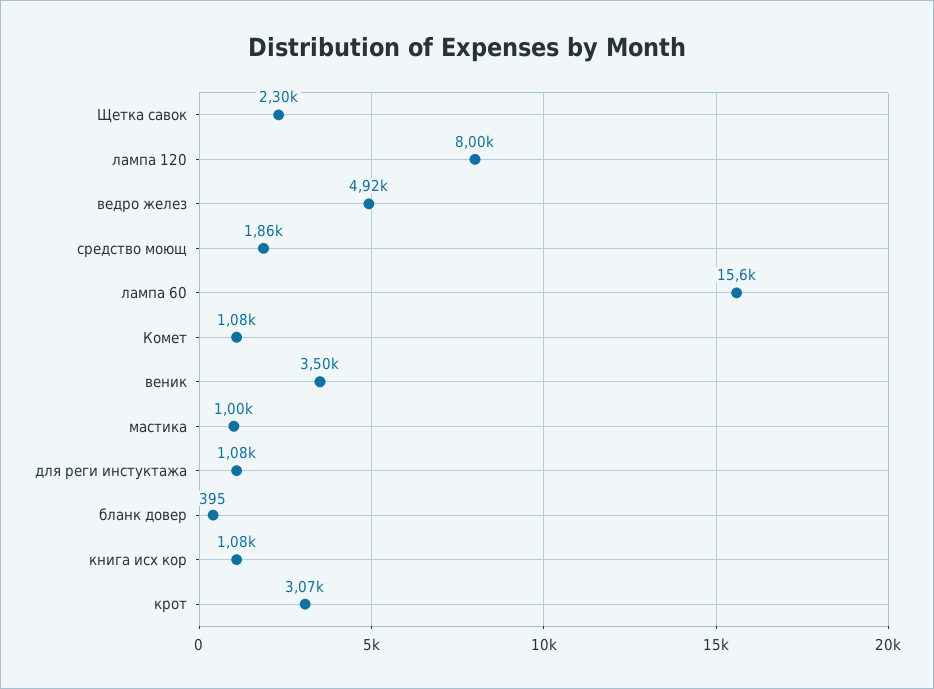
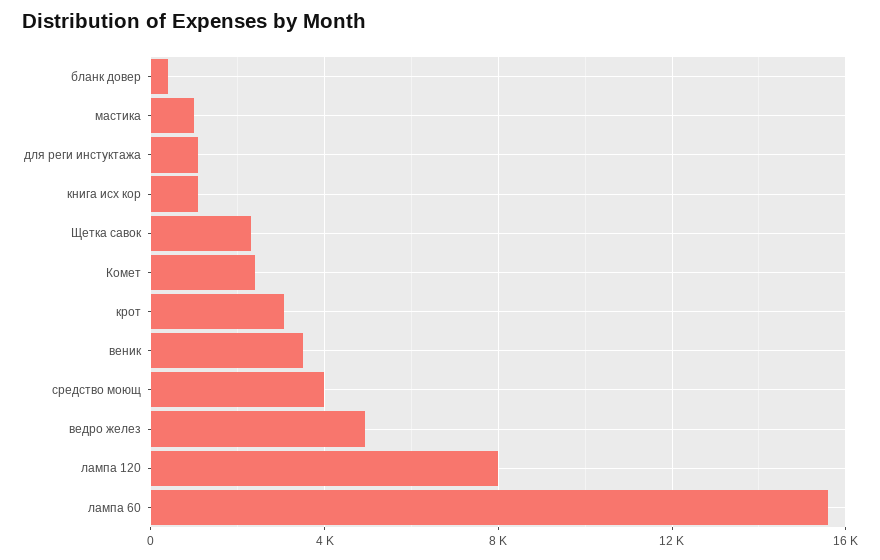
средство моющ: 1860 -> 4000
Комет: 1080 -> 2500

